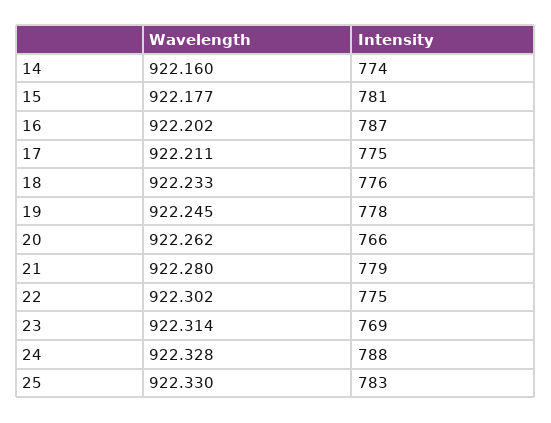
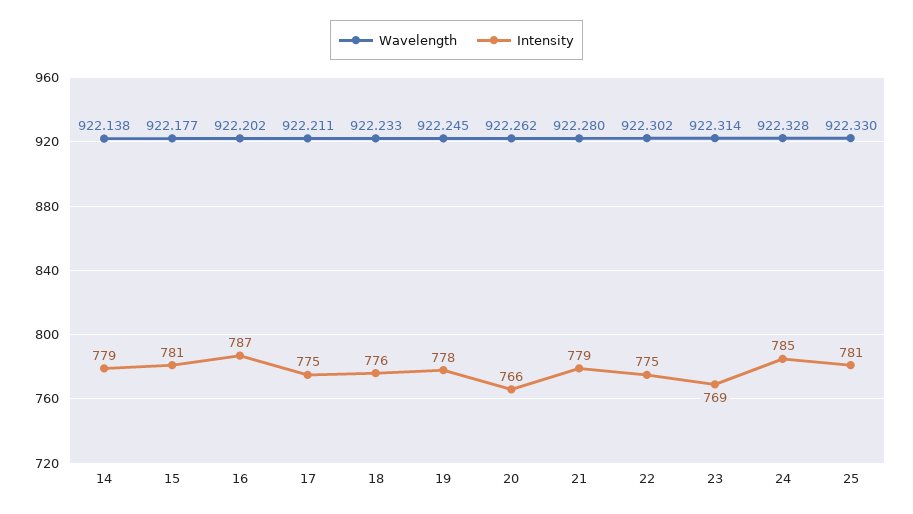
Wavelength, 14: 922.16 -> 922.138
Intensity, 14: 774 -> 779
Intensity, 24: 788 -> 785
Intensity, 25: 783 -> 781

